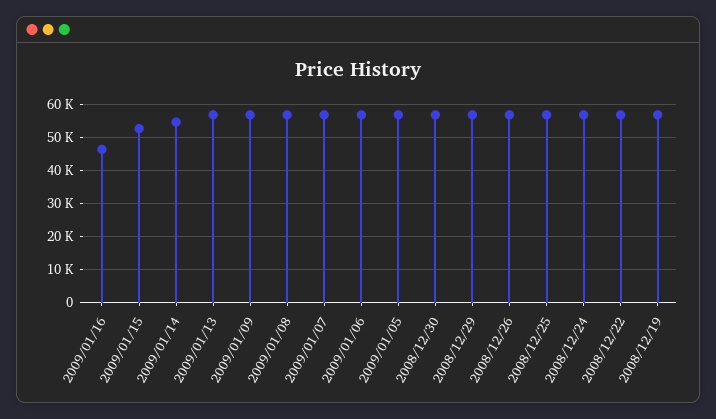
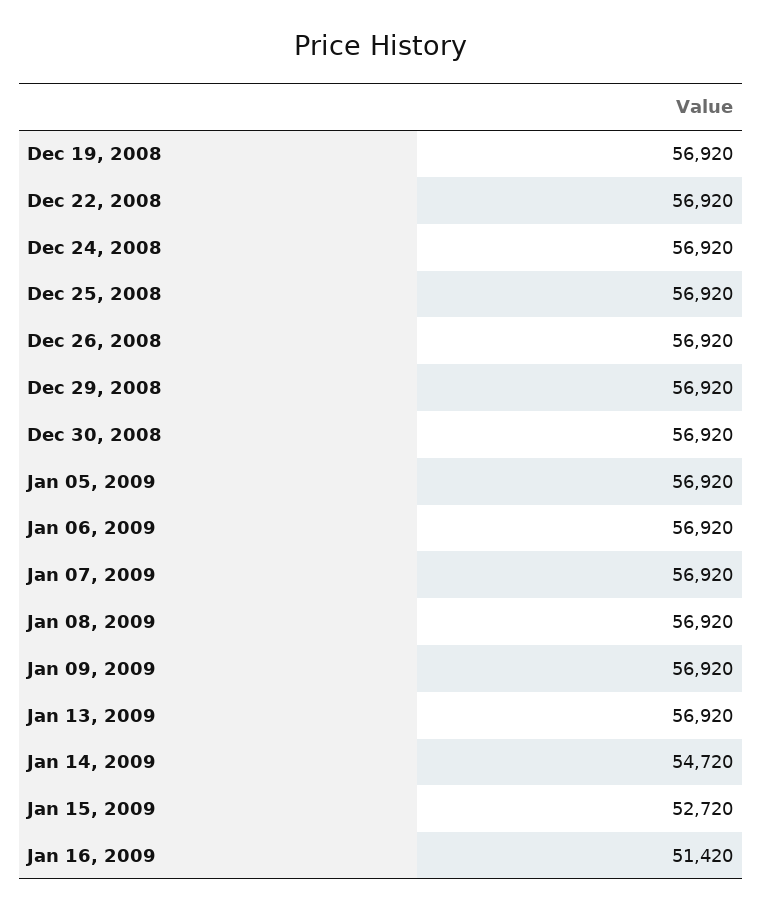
2009/01/16: 46000 -> 51420

